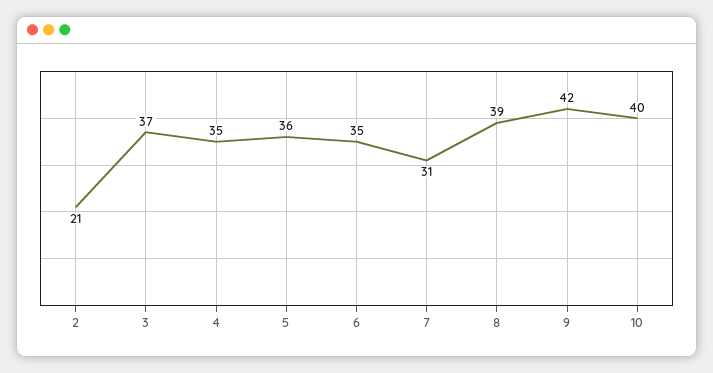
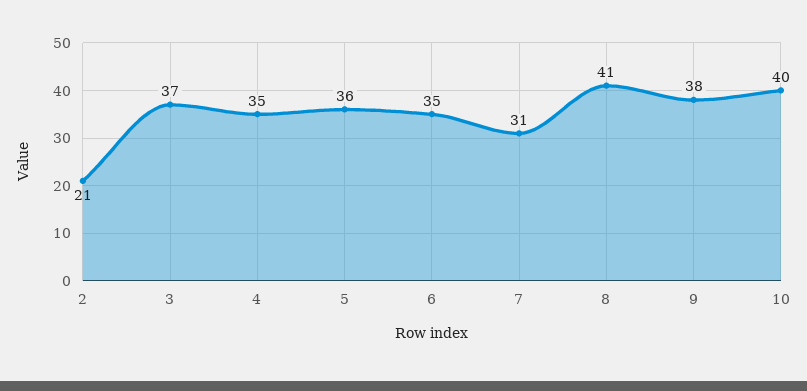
8: 39 -> 41
9: 42 -> 38

